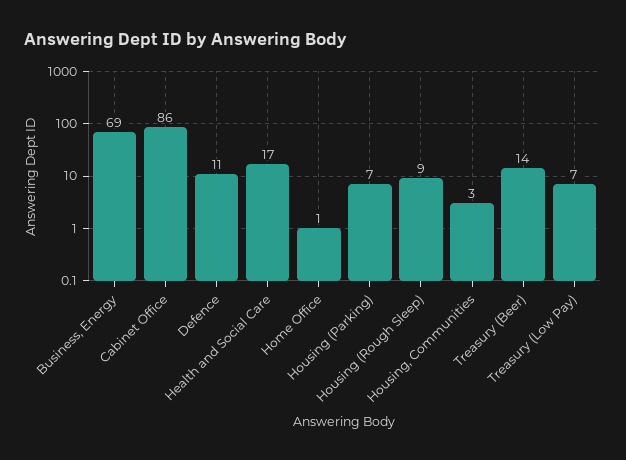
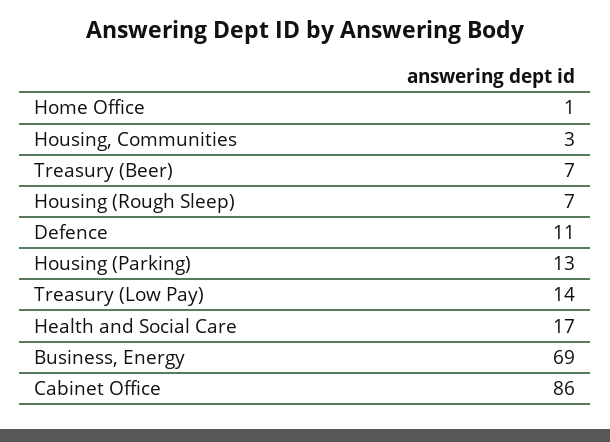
Housing (Parking): 7 -> 13
Housing (Rough Sleep): 9 -> 7
Treasury (Beer): 14 -> 7
Treasury (Low Pay): 7 -> 14

